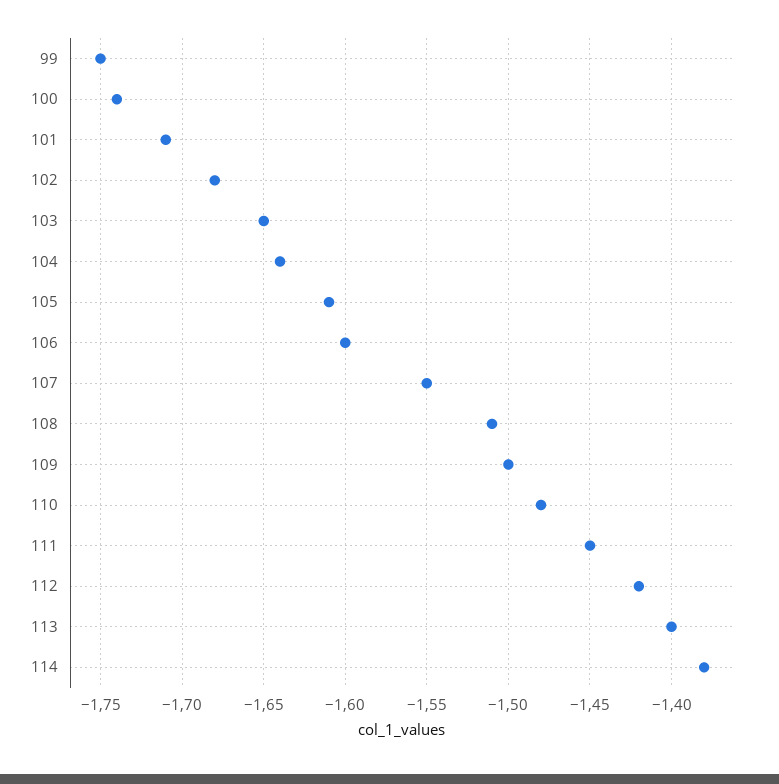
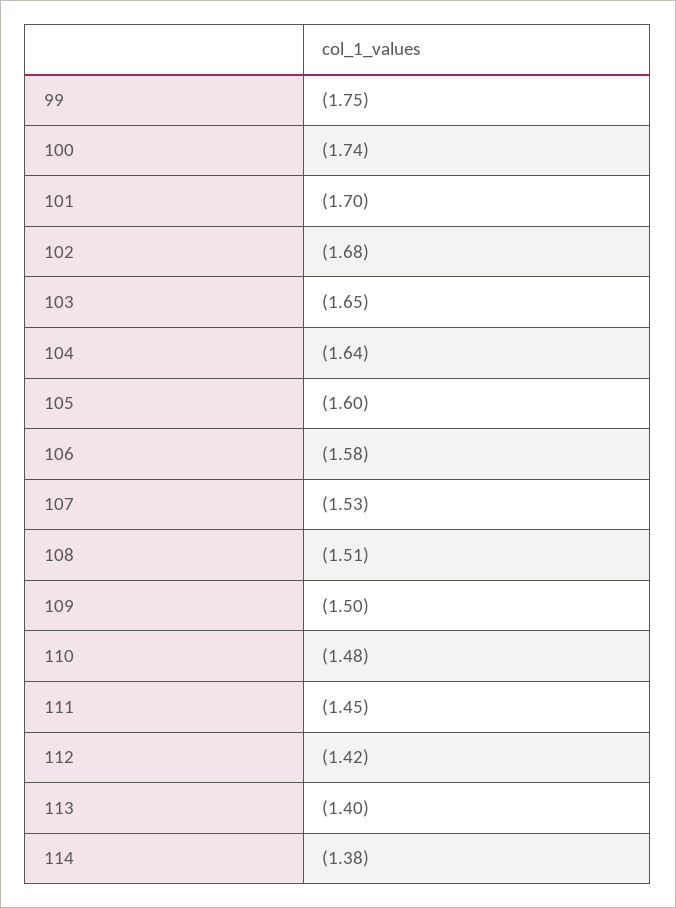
101: -1.71 -> -1.7
105: -1.61 -> -1.6
106: -1.6 -> -1.58
107: -1.55 -> -1.53

